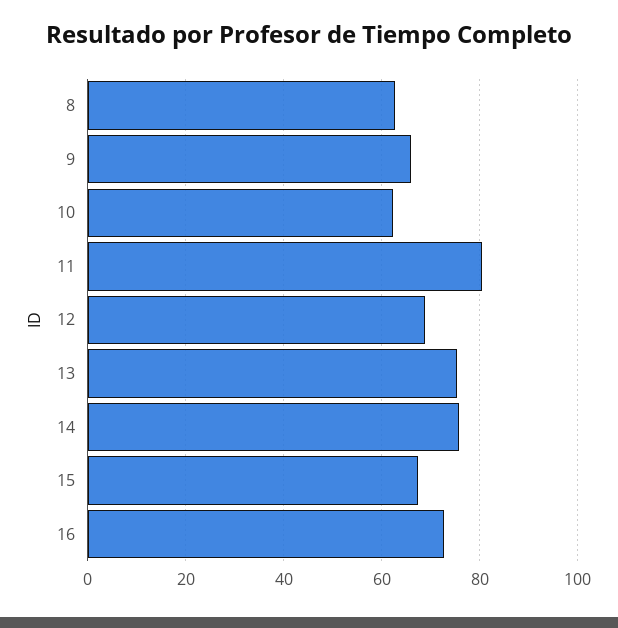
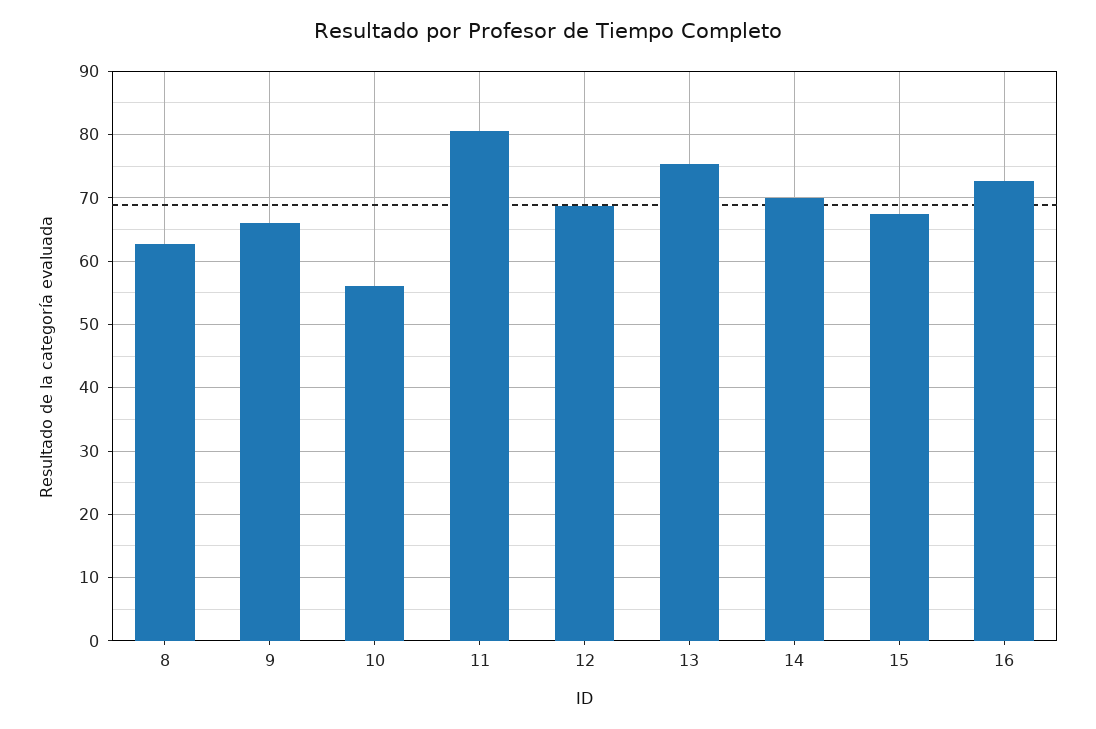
10: 62 -> 56
14: 76 -> 70

